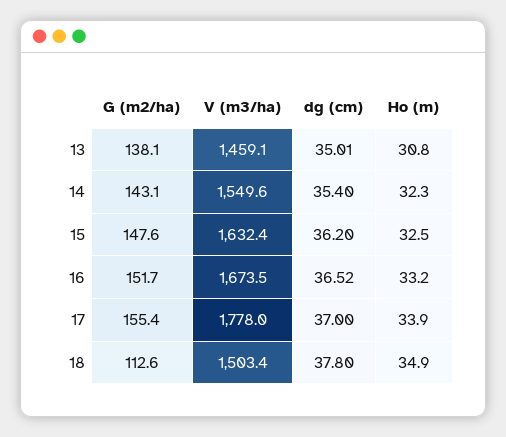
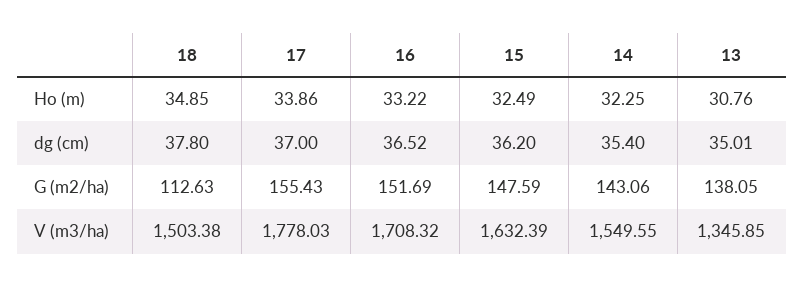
V (m3/ha), 13: 1459.1 -> 1345.85
V (m3/ha), 16: 1673.5 -> 1708.32

